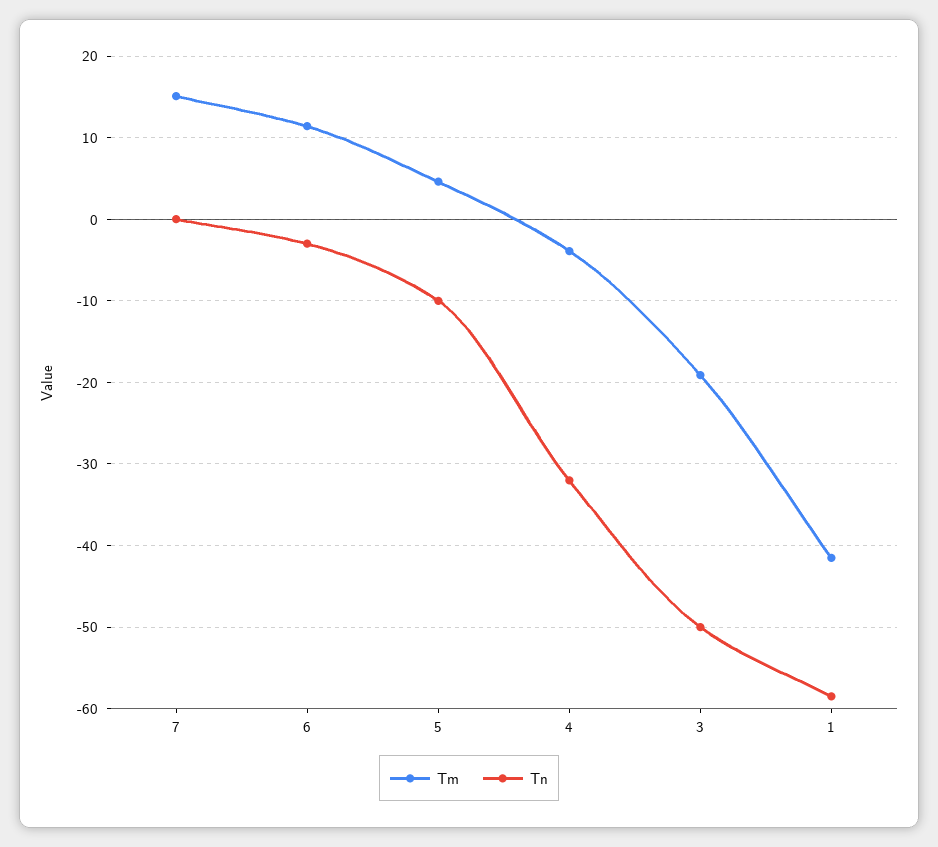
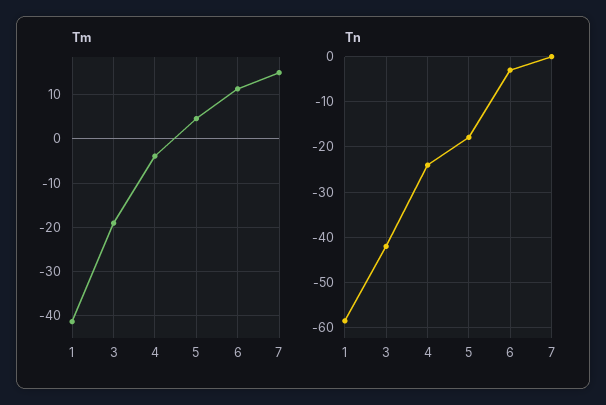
Tn, 5: -10 -> -18
Tn, 4: -32 -> -24
Tn, 3: -50 -> -42

